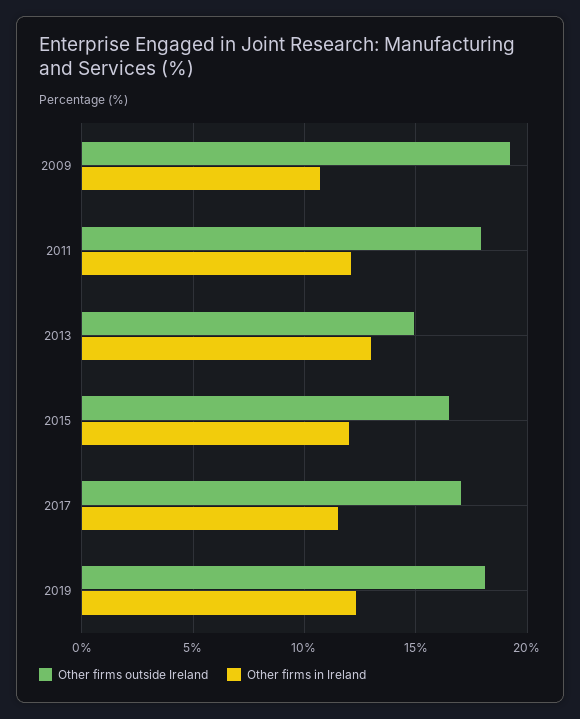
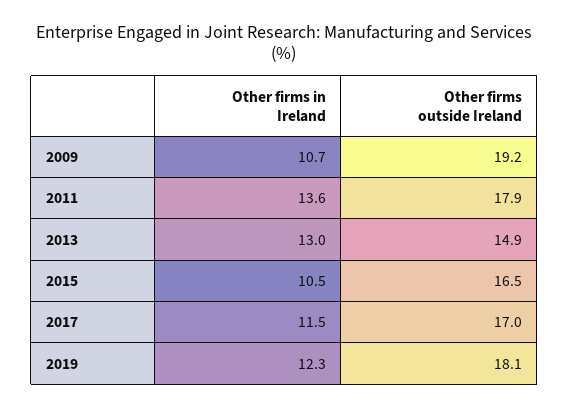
Other firms in Ireland, 2011: 12 -> 13.6
Other firms in Ireland, 2015: 12 -> 10.5

